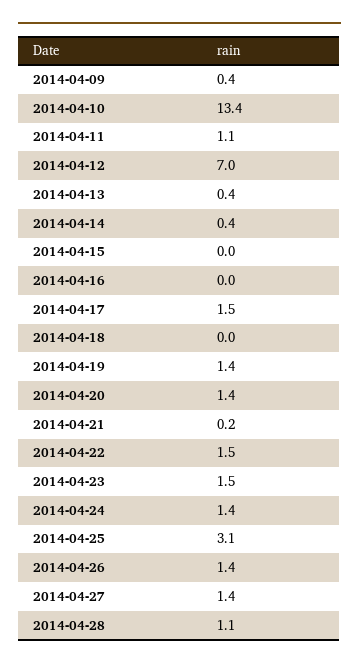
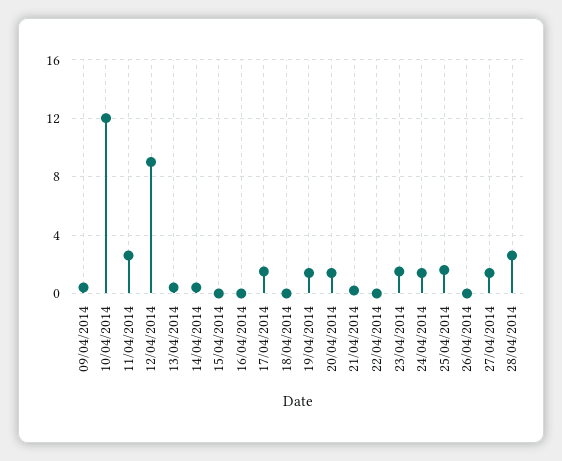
2014-04-10: 13.4 -> 12
2014-04-11: 1.1 -> 2.5
2014-04-12: 7 -> 9
2014-04-22: 1.5 -> 0
2014-04-25: 3.1 -> 1.5
2014-04-26: 1.4 -> 0
2014-04-28: 1.1 -> 2.5

